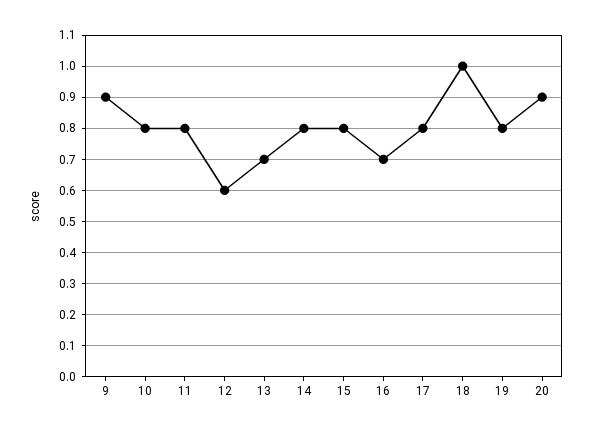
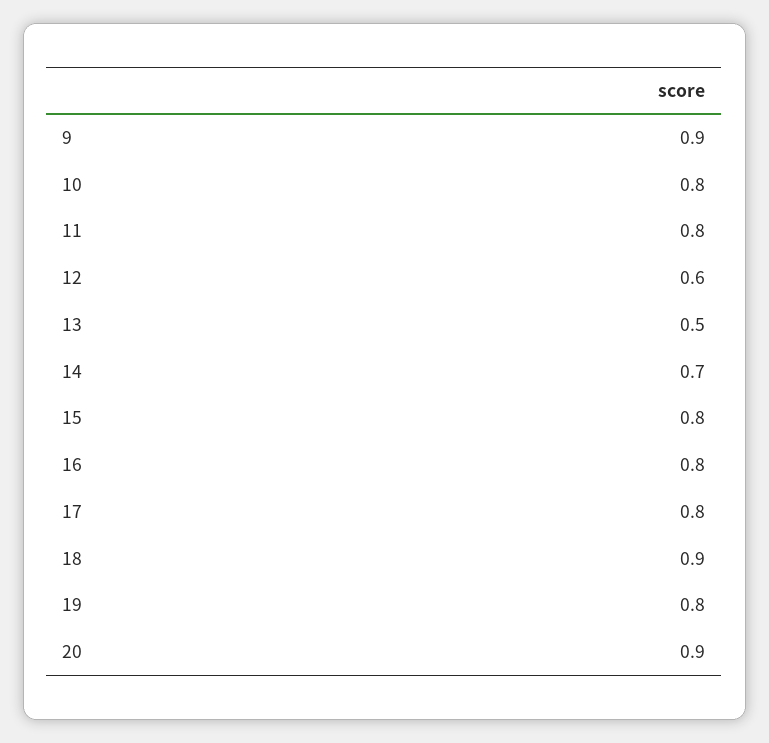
13: 0.7 -> 0.5
14: 0.8 -> 0.7
16: 0.7 -> 0.8
18: 1 -> 0.9

